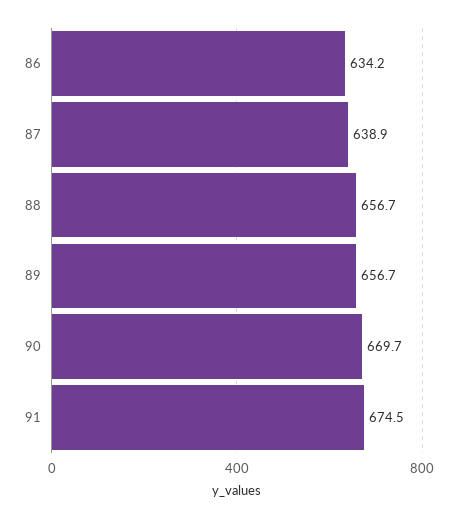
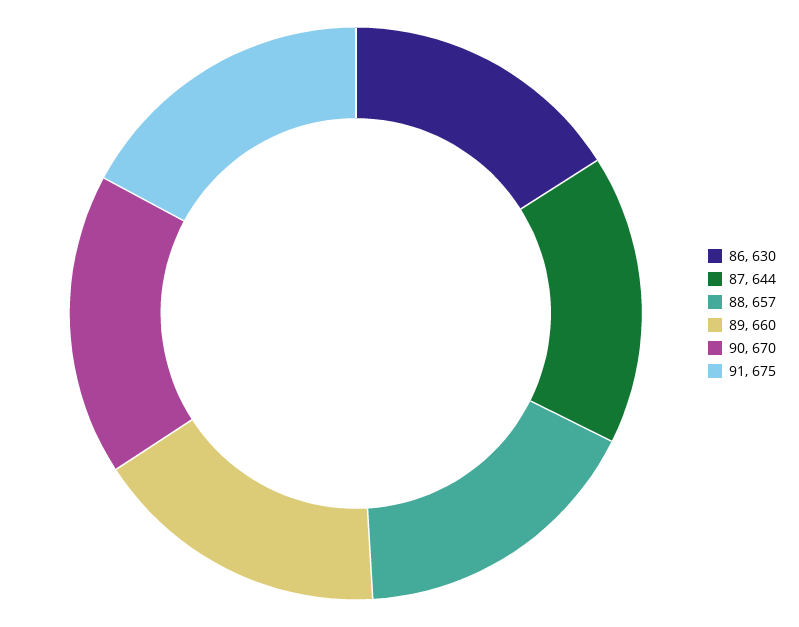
86: 634.2 -> 630
87: 638.9 -> 644
89: 656.7 -> 660

